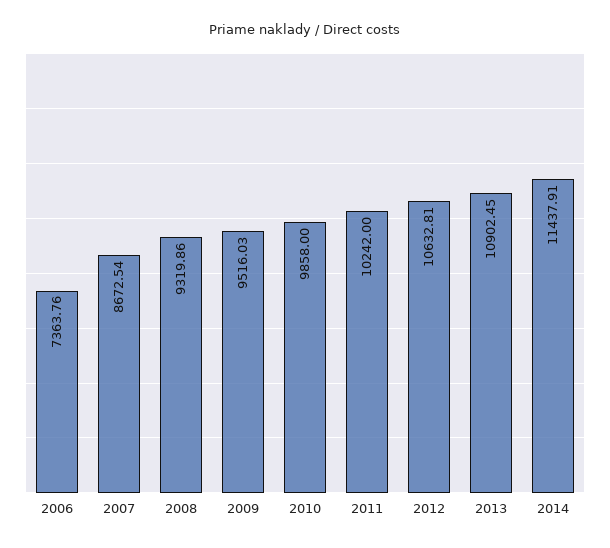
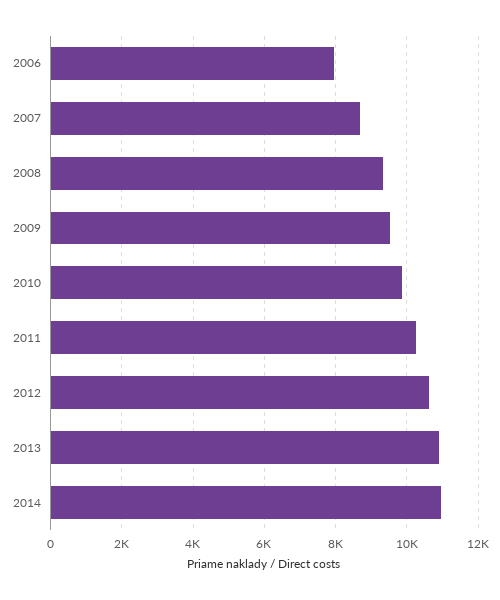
2006: 7363.76 -> 8000
2014: 11437.91 -> 11000

